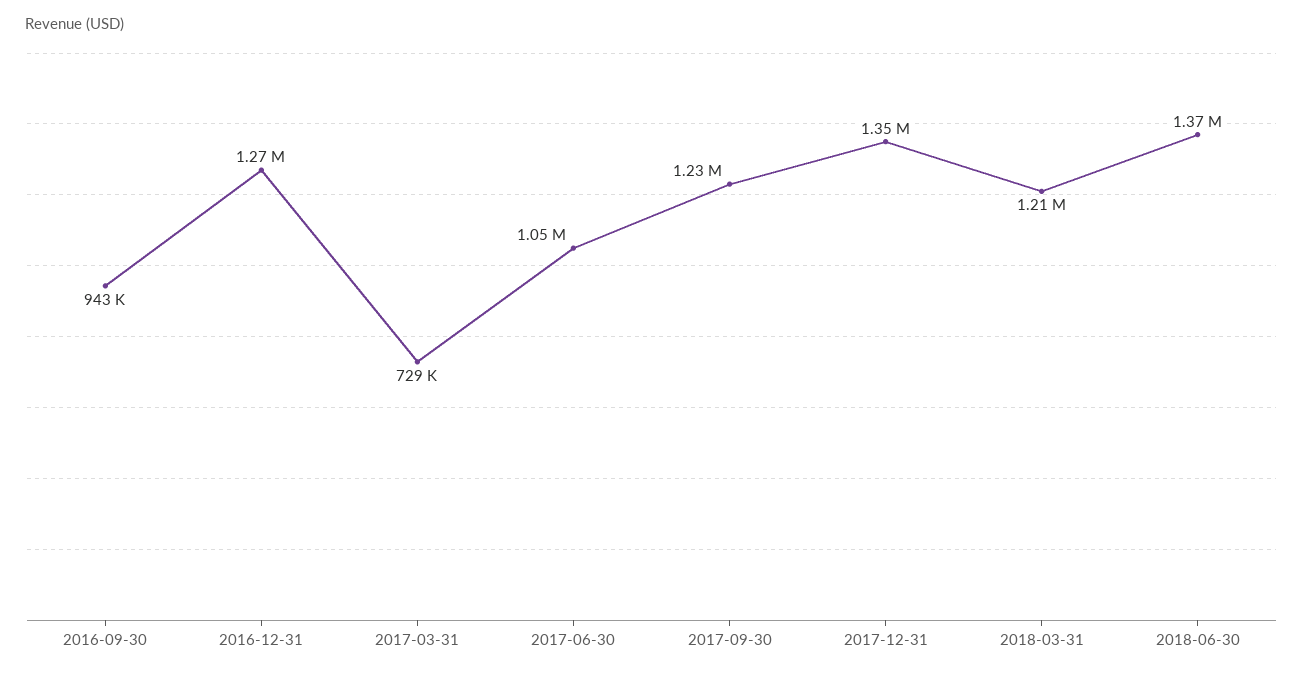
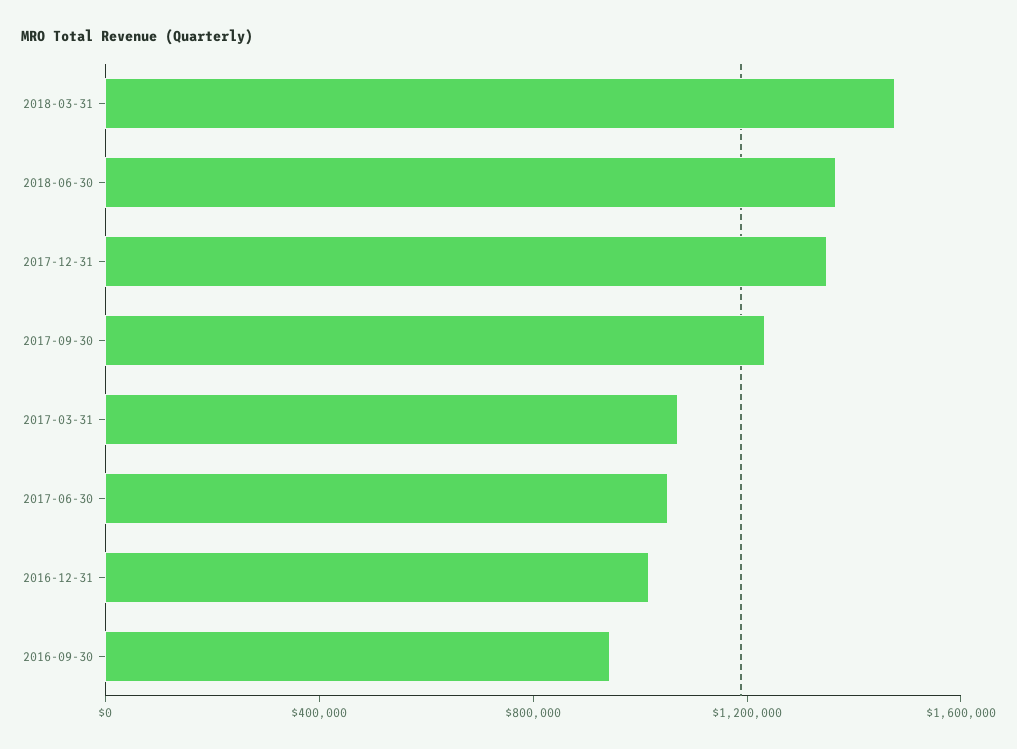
2016-12-31: 1270000 -> 1000000
2017-03-31: 729000 -> 1100000
2018-03-31: 1210000 -> 1500000

